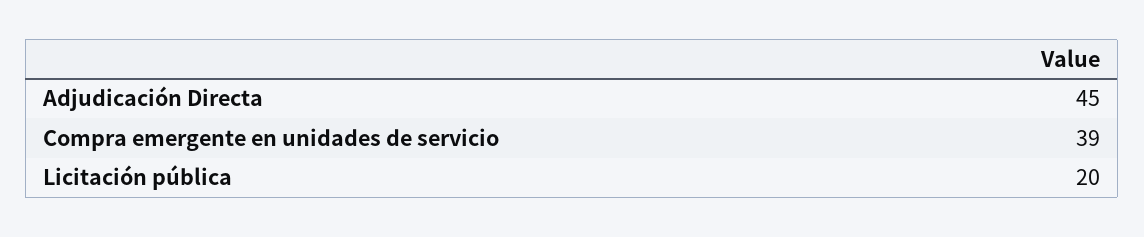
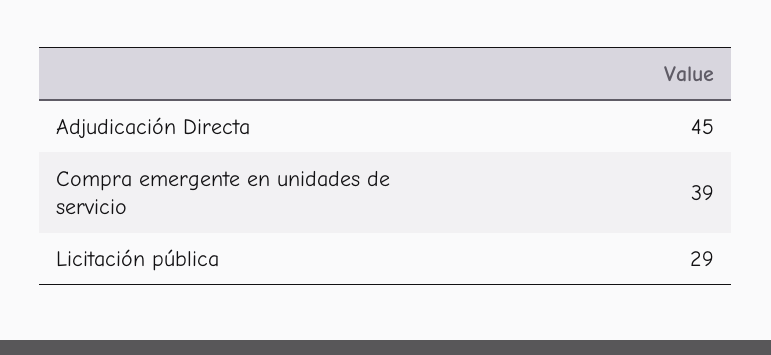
Licitación pública: 20 -> 29

